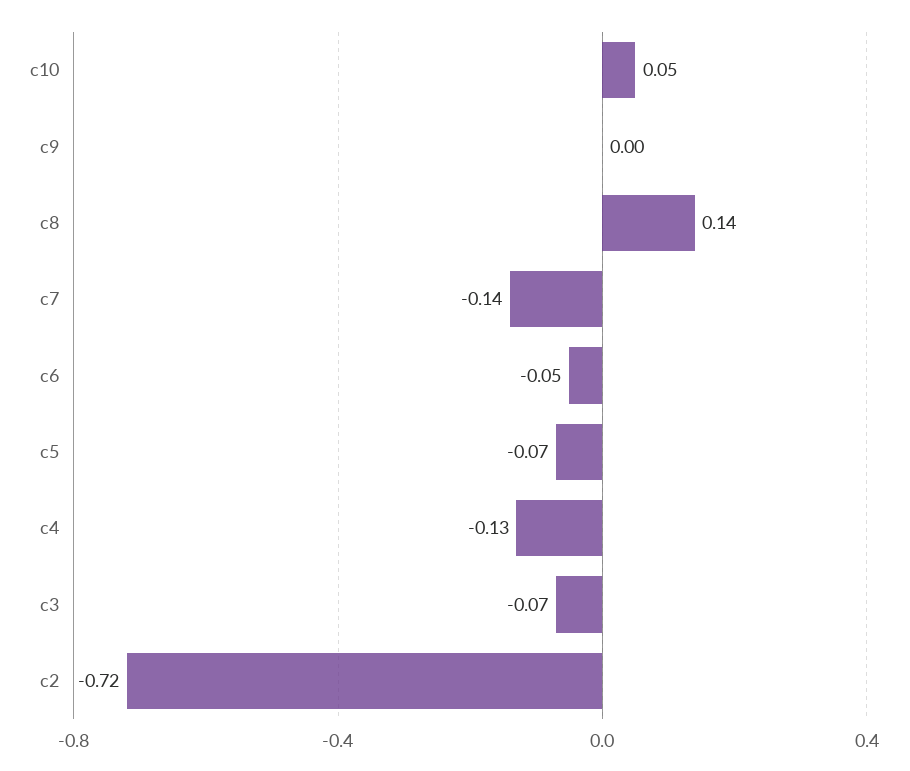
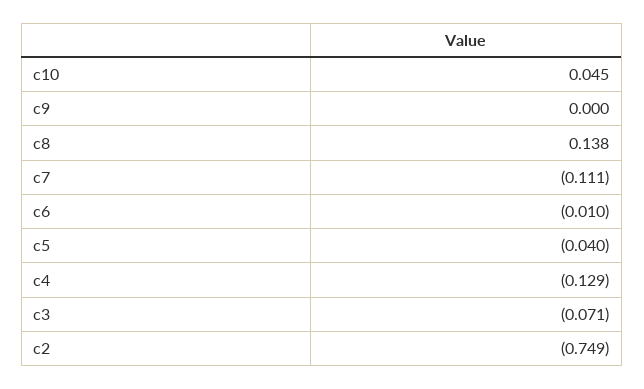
c7: -0.14 -> -0.111
c6: -0.05 -> -0.01
c5: -0.07 -> -0.04
c2: -0.72 -> -0.749

